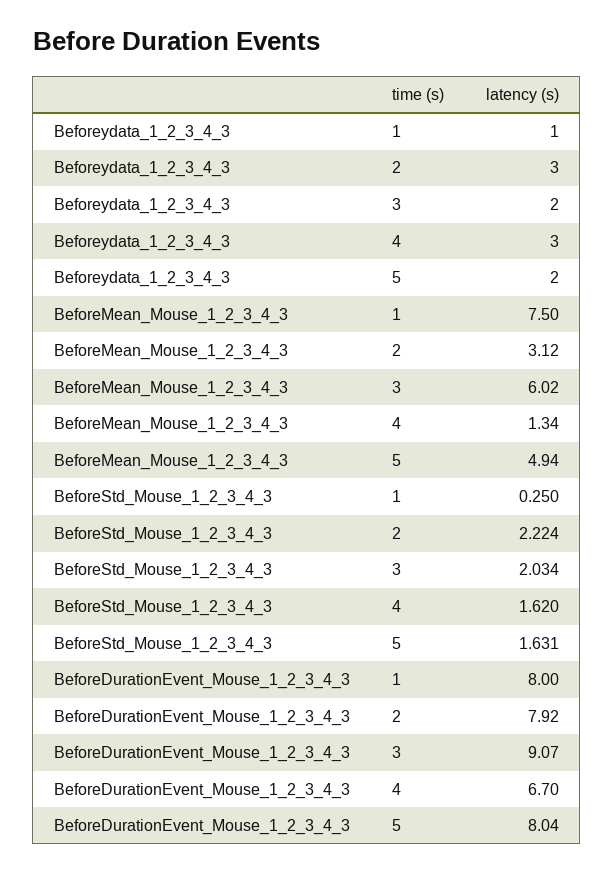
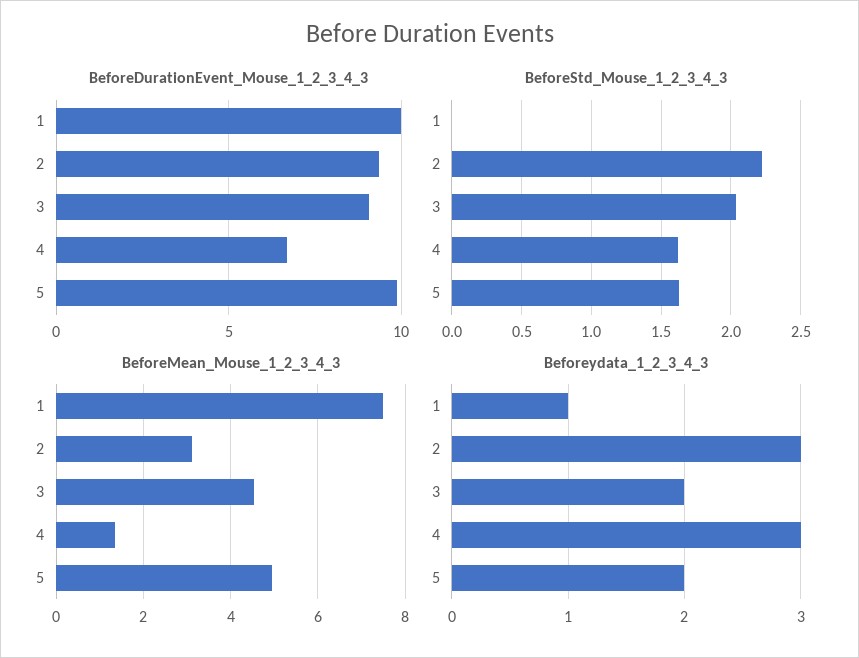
BeforeMean_Mouse_1_2_3_4_3, 3: 6.02 -> 4.6
BeforeStd_Mouse_1_2_3_4_3, 1: 0.25 -> 0
BeforeDurationEvent_Mouse_1_2_3_4_3, 1: 8 -> 10
BeforeDurationEvent_Mouse_1_2_3_4_3, 2: 7.92 -> 9.5
BeforeDurationEvent_Mouse_1_2_3_4_3, 5: 8.04 -> 10

